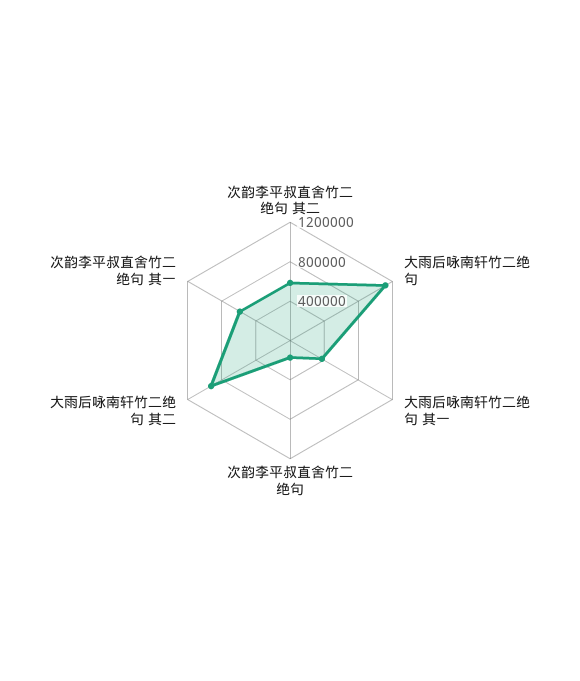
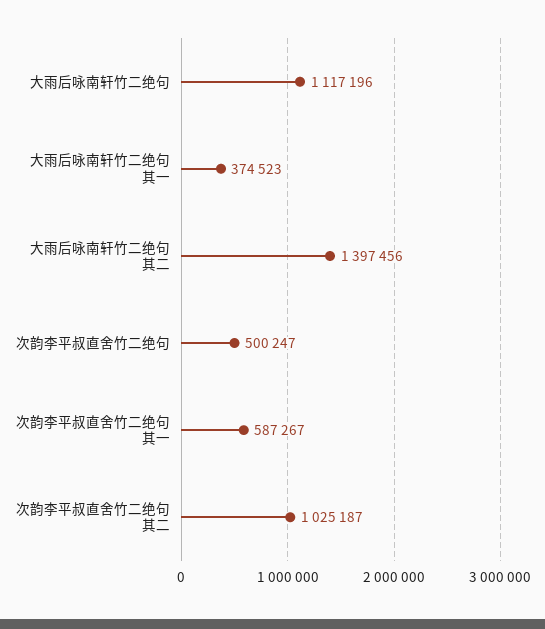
次韵李平叔直舍竹二绝句 其二: 600000 -> 1025187
次韵李平叔直舍竹二绝句: 200000 -> 500247
大雨后咏南轩竹二绝句 其二: 900000 -> 1397456

